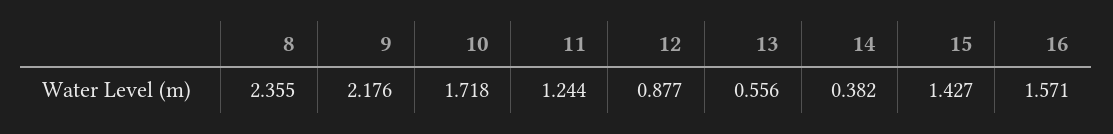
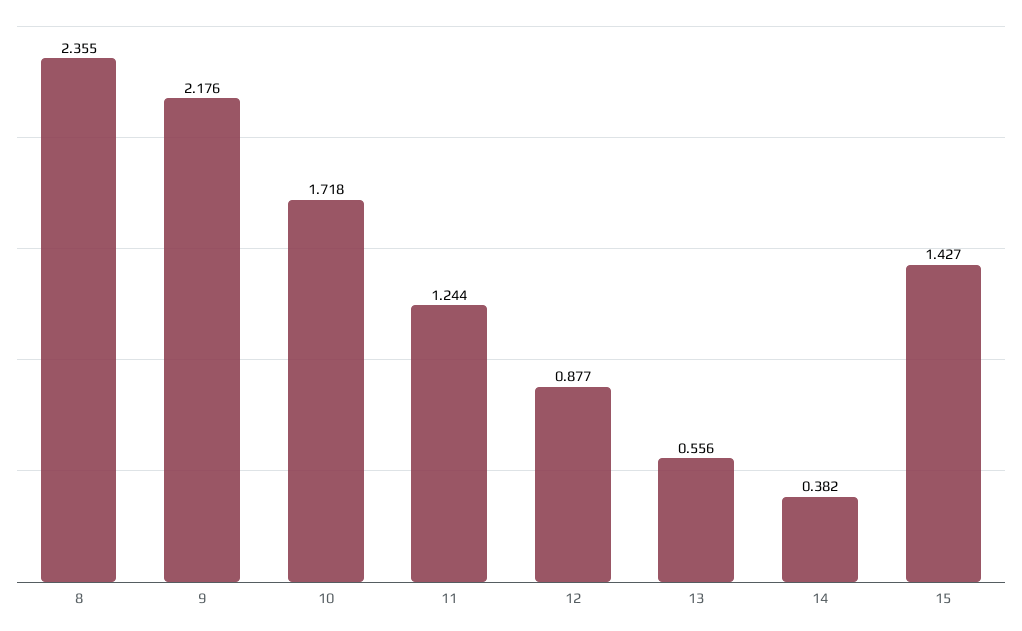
16: 1.571 -> none

